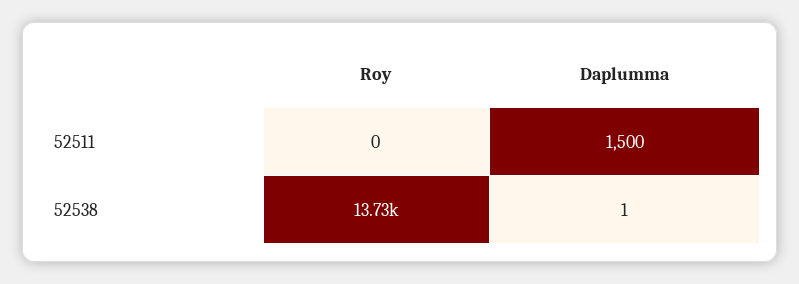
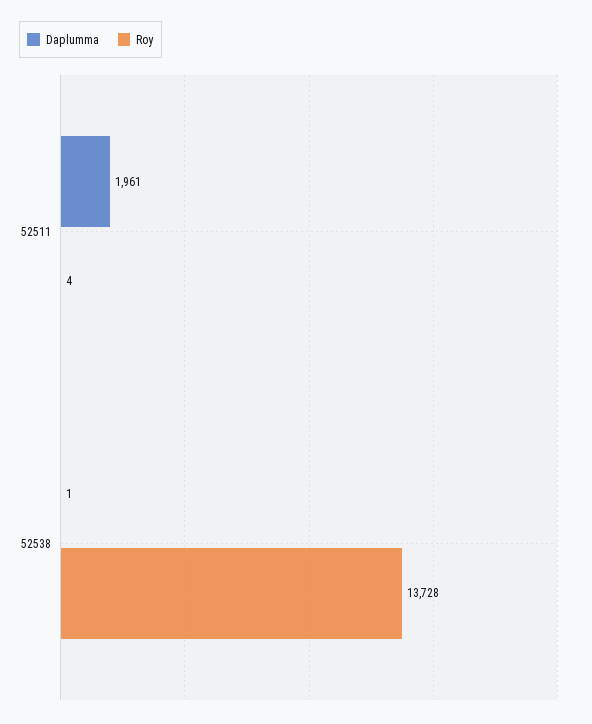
Roy, 52511: 0 -> 4
Daplumma, 52511: 1500 -> 1961

